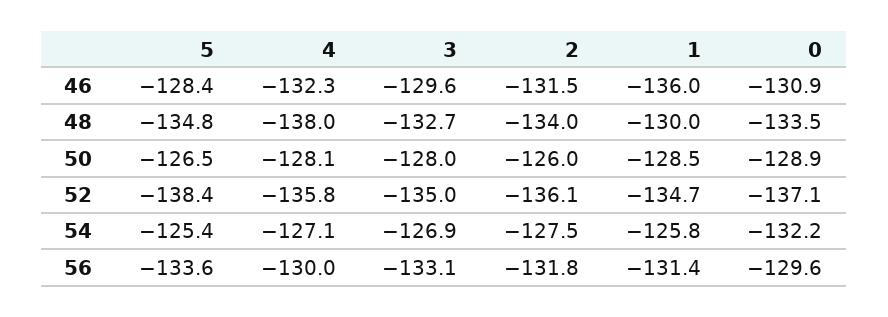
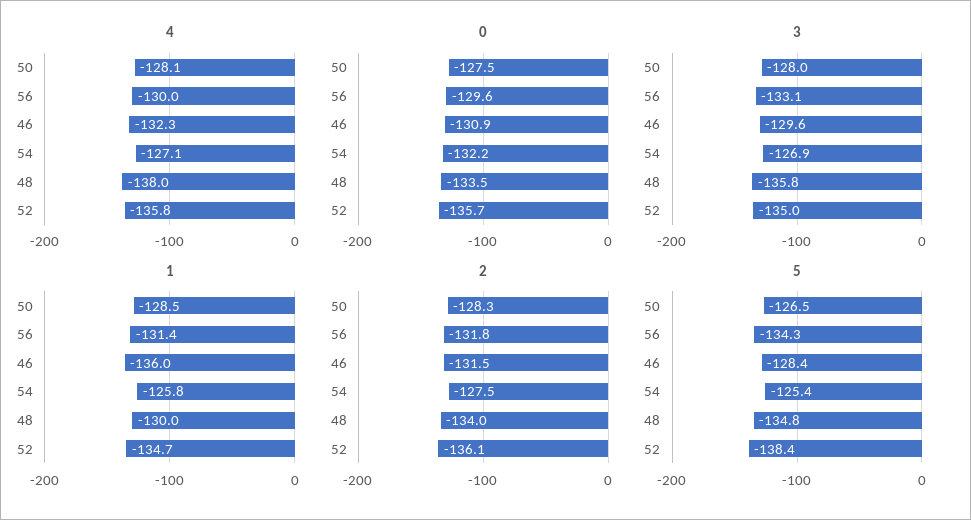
3, 48: -132.7 -> -135.8
2, 50: -126 -> -128.3
0, 50: -128.9 -> -127.5
0, 52: -137.1 -> -135.7
5, 56: -133.6 -> -134.3

